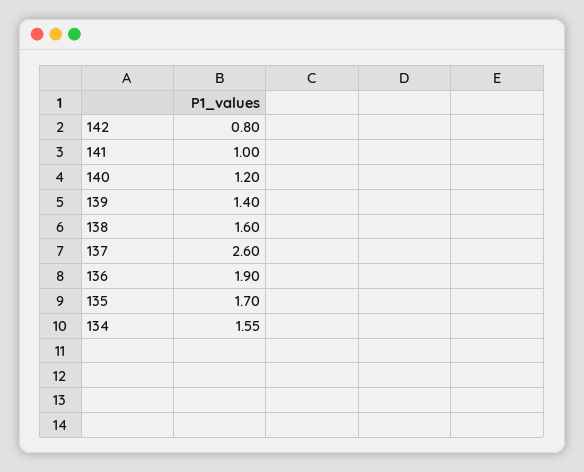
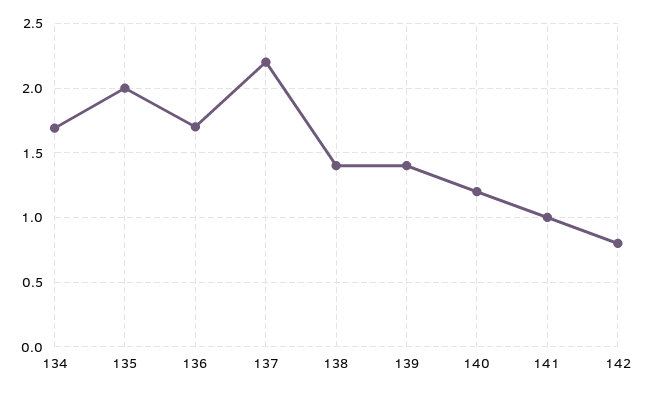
138: 1.6 -> 1.4
137: 2.6 -> 2.2
136: 1.9 -> 1.7
135: 1.7 -> 2
134: 1.55 -> 1.7

